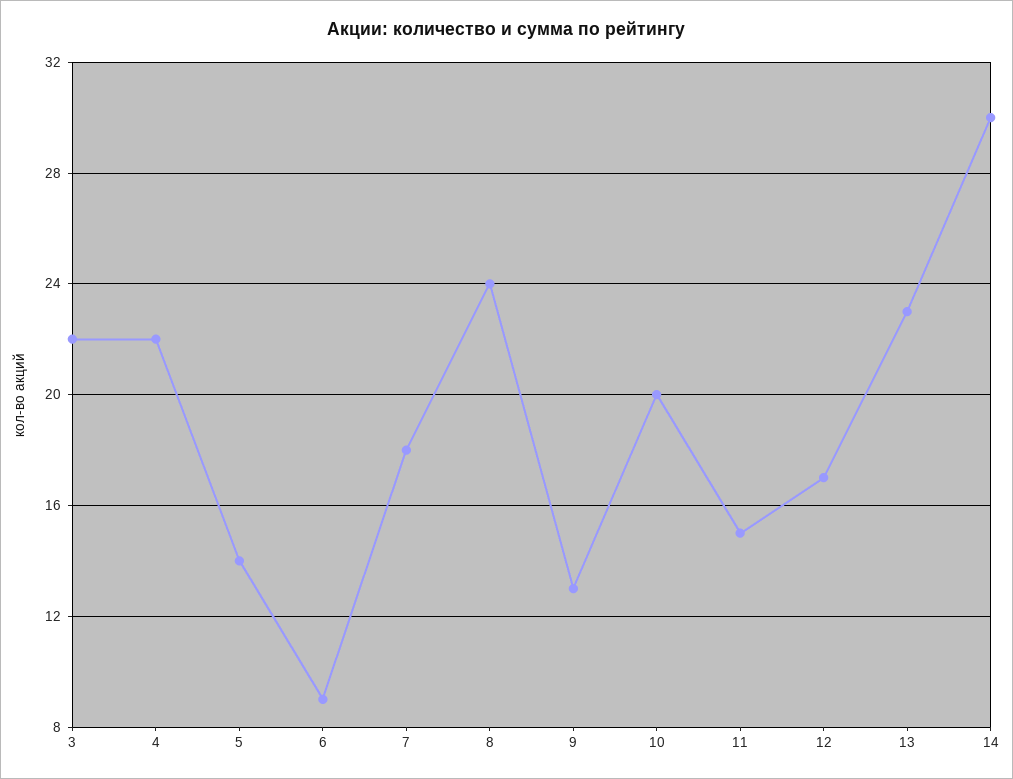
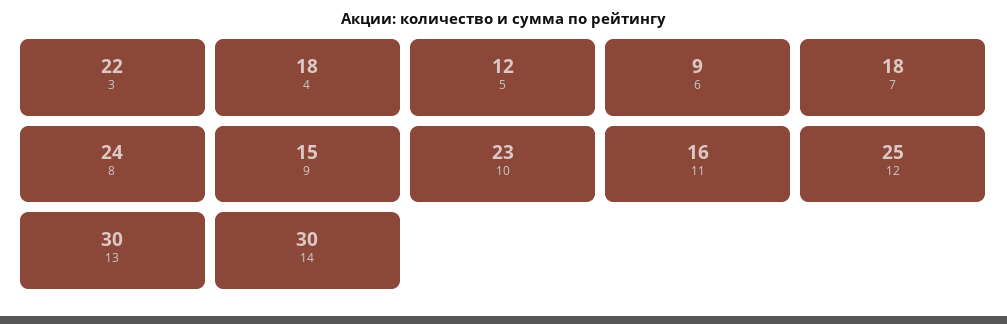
4: 22 -> 18
5: 14 -> 12
9: 13 -> 15
10: 20 -> 23
11: 15 -> 16
12: 17 -> 25
13: 23 -> 30

